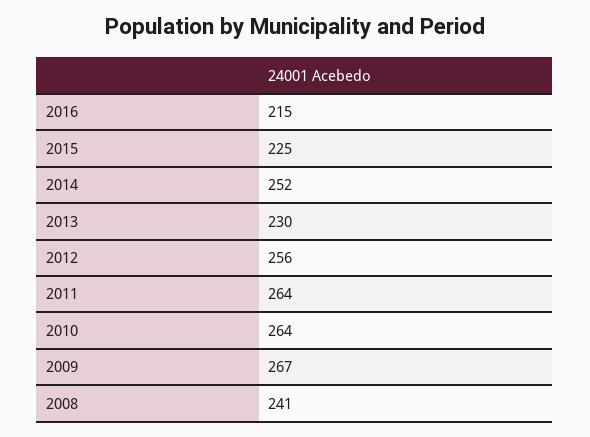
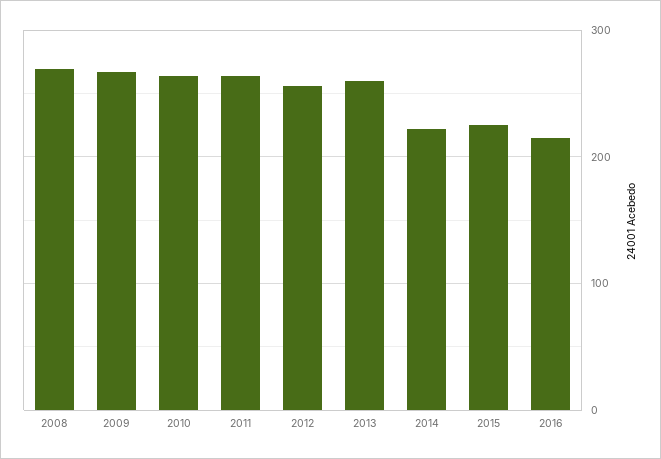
2014: 252 -> 220
2013: 230 -> 260
2008: 241 -> 270

